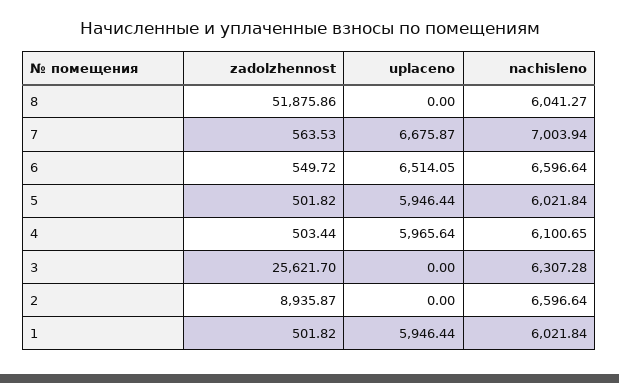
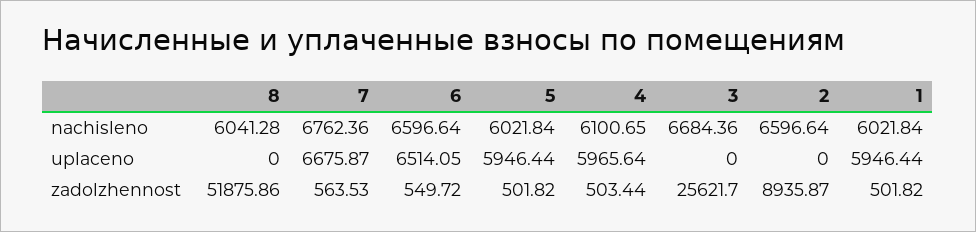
nachisleno, 8: 6041.27 -> 6041.28
nachisleno, 7: 7003.94 -> 6762.36
nachisleno, 3: 6307.28 -> 6684.36

